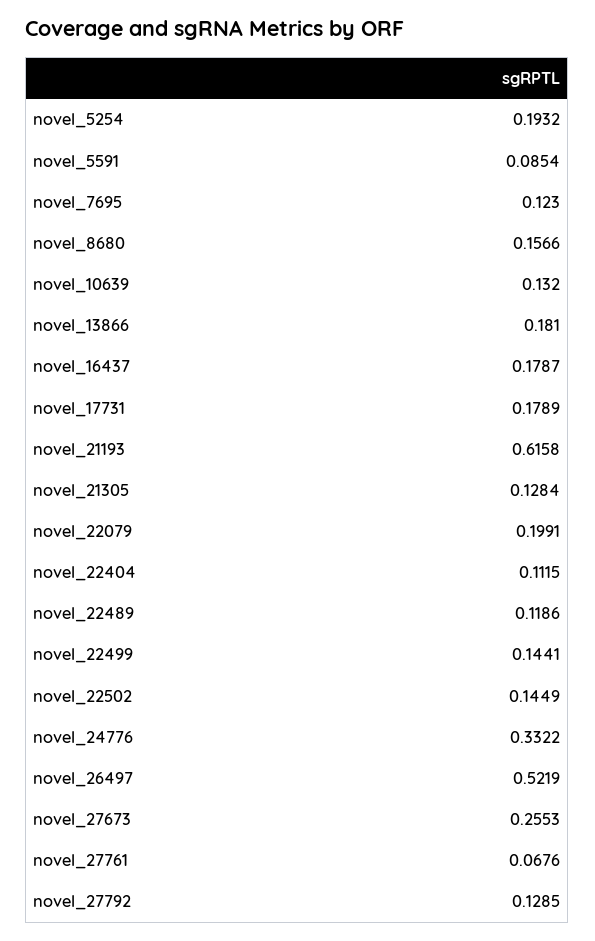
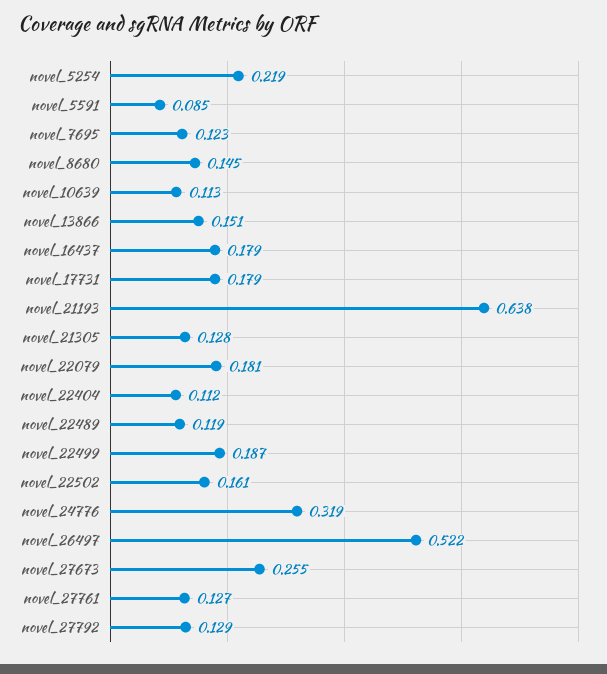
novel_5254: 0.1932 -> 0.219
novel_8680: 0.1566 -> 0.145
novel_10639: 0.132 -> 0.113
novel_13866: 0.181 -> 0.151
novel_21193: 0.6158 -> 0.638
novel_22079: 0.1991 -> 0.181
novel_22499: 0.1441 -> 0.187
novel_22502: 0.1449 -> 0.161
novel_24776: 0.3322 -> 0.319
novel_27761: 0.0676 -> 0.127

